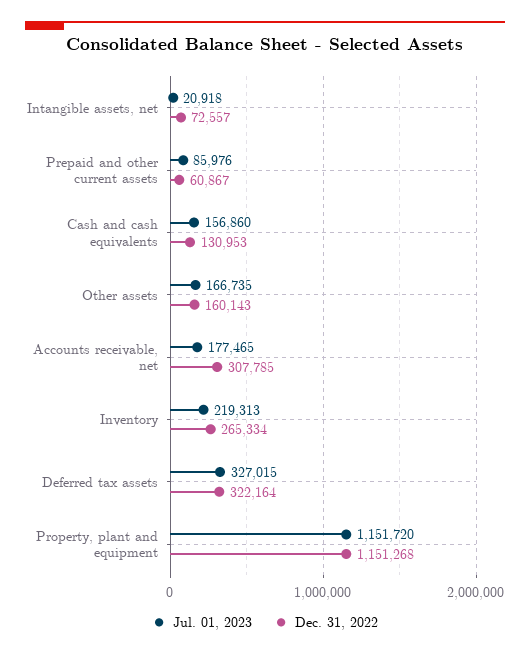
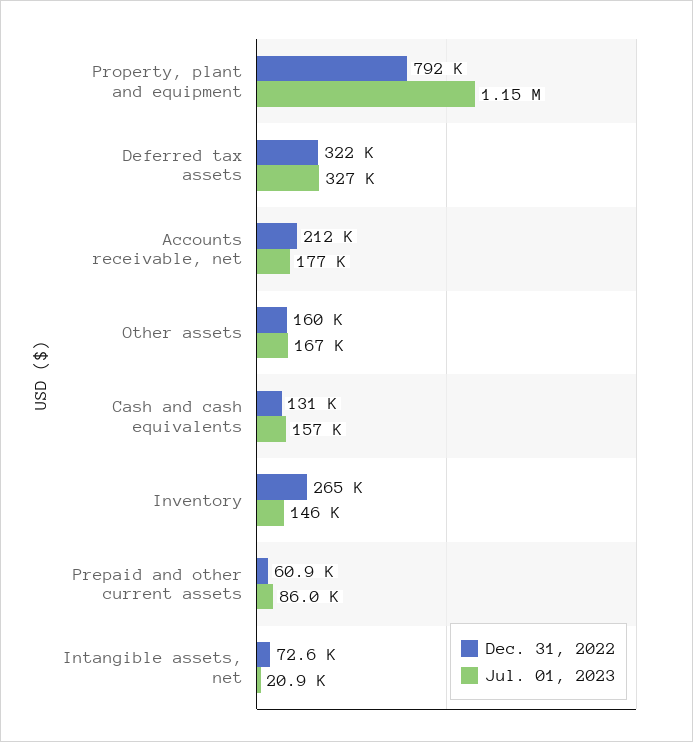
Dec. 31, 2022, Accounts receivable, net: 307785 -> 212000
Jul. 01, 2023, Inventory: 219313 -> 146000
Dec. 31, 2022, Property, plant and equipment: 1151268 -> 792000

